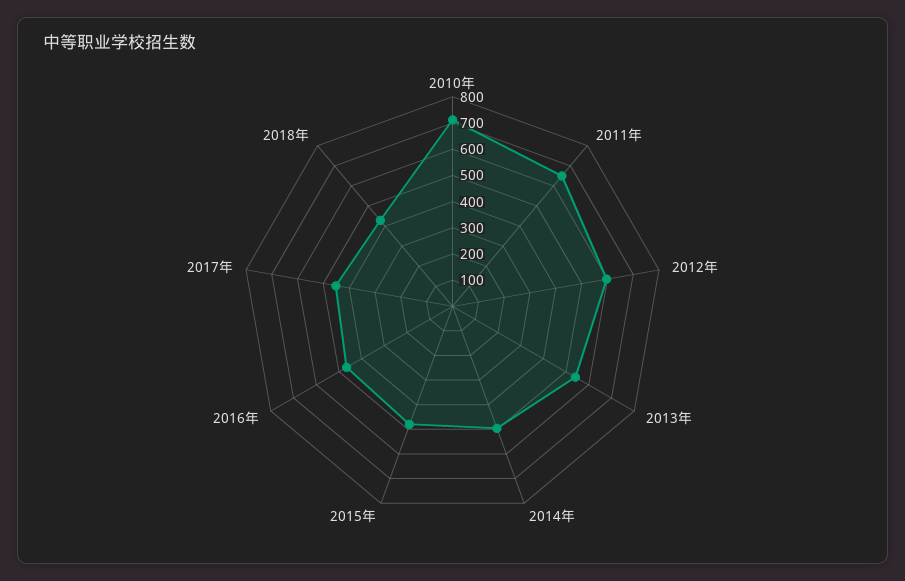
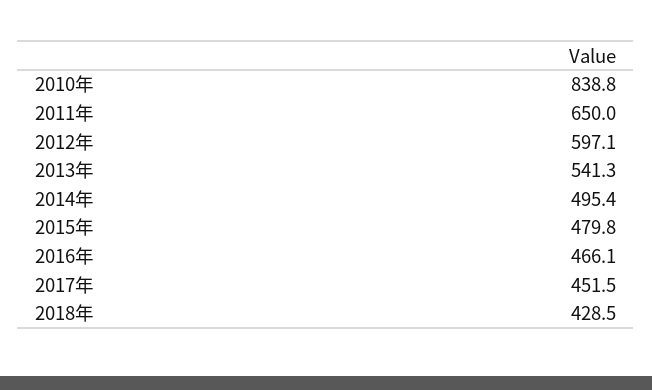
2010年: 700 -> 838.8

